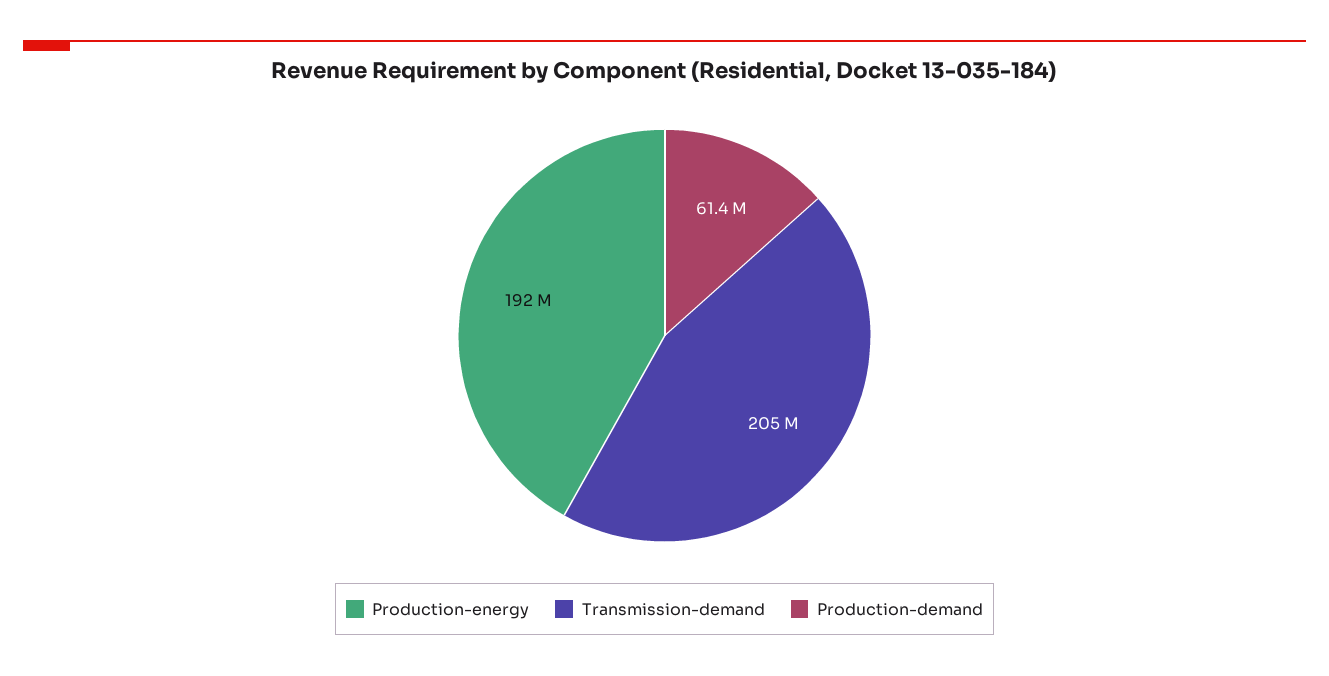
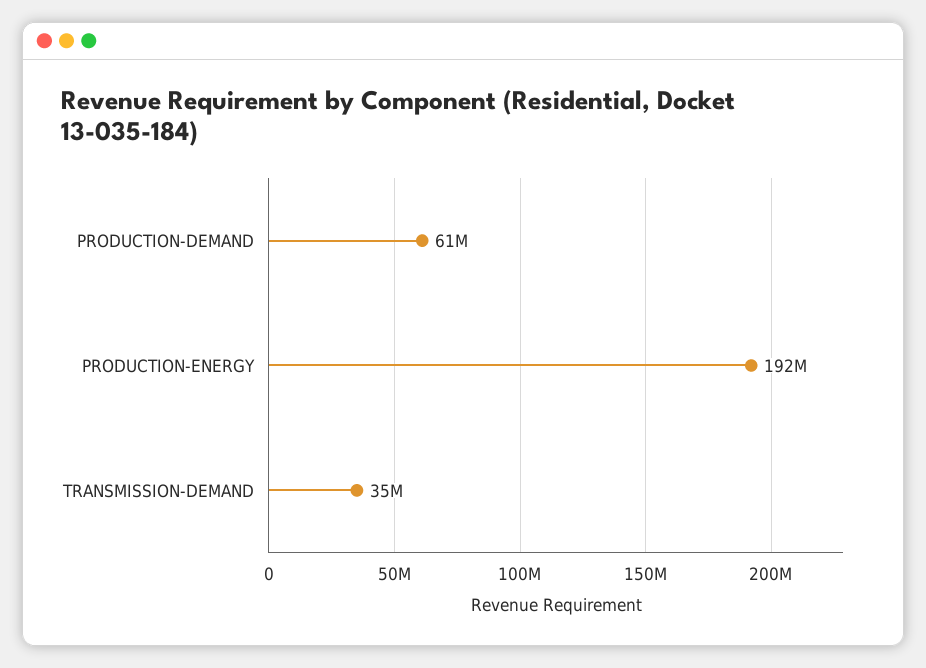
Transmission-demand: 205000000 -> 35000000

